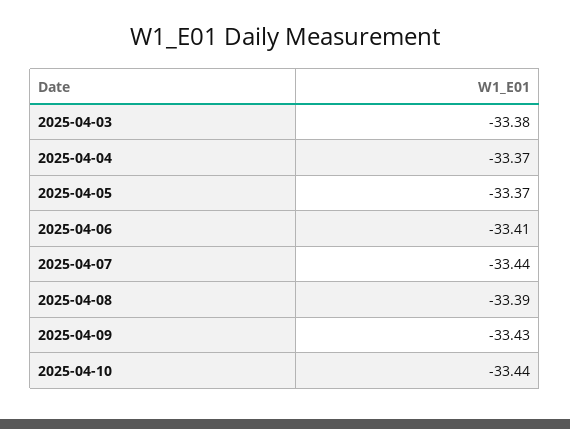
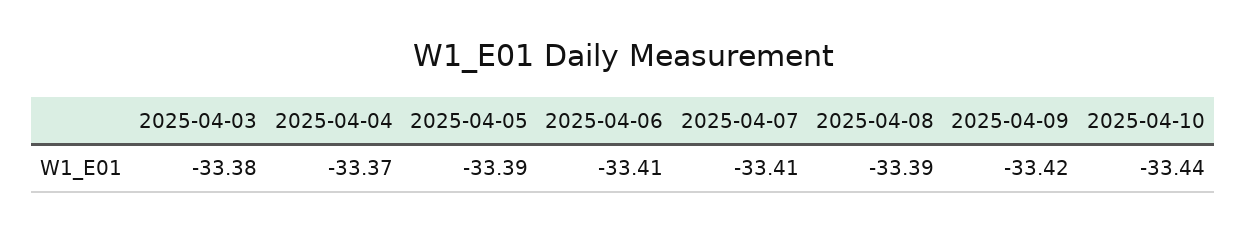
2025-04-05: -33.37 -> -33.39
2025-04-07: -33.44 -> -33.41
2025-04-09: -33.43 -> -33.42

